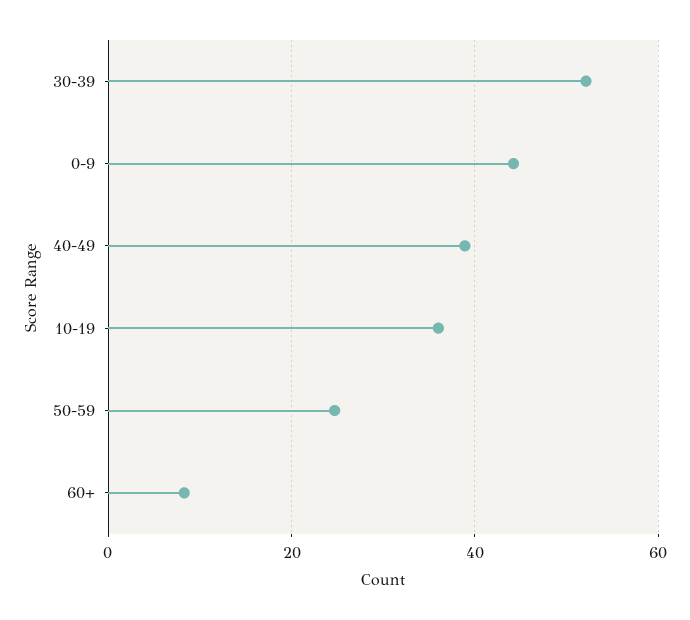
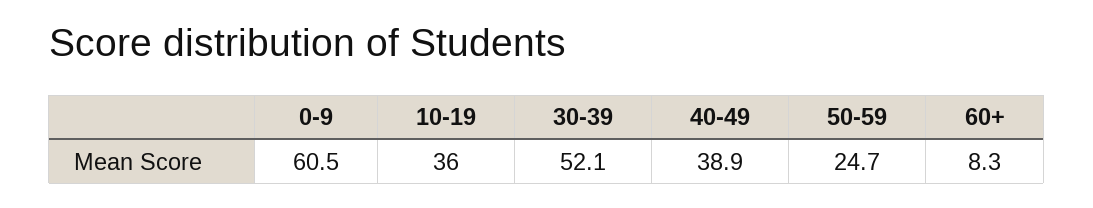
0-9: 44 -> 60.5

